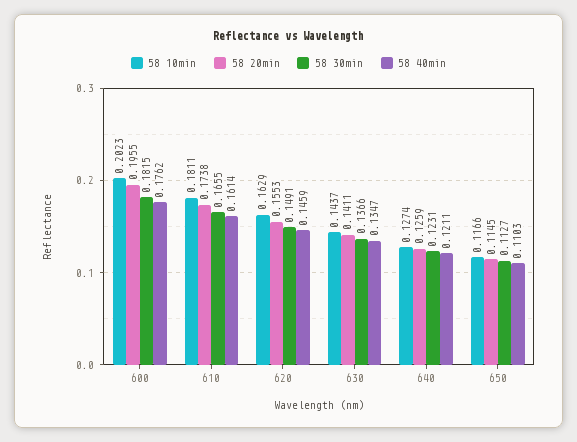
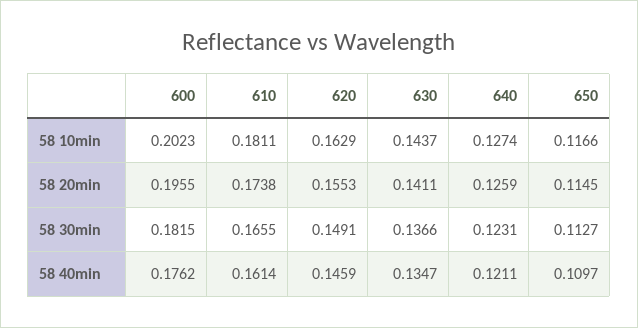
58 40min, 650: 0.1103 -> 0.1097

